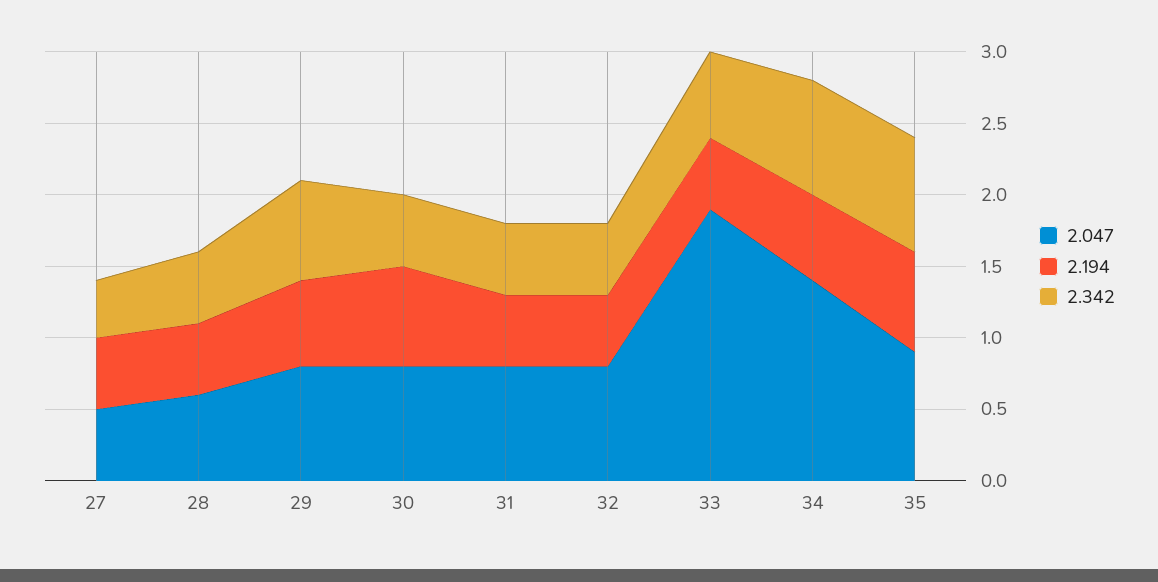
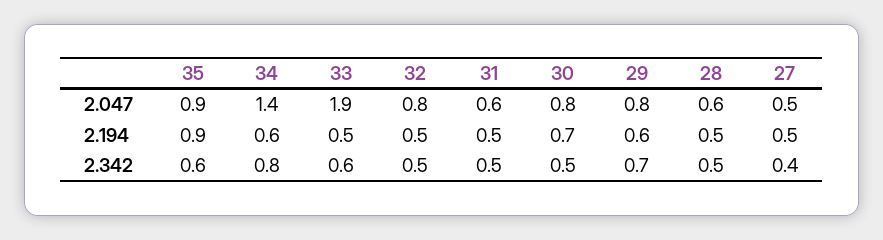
2.047, 31: 0.8 -> 0.6
2.194, 35: 0.7 -> 0.9
2.342, 35: 0.8 -> 0.6

